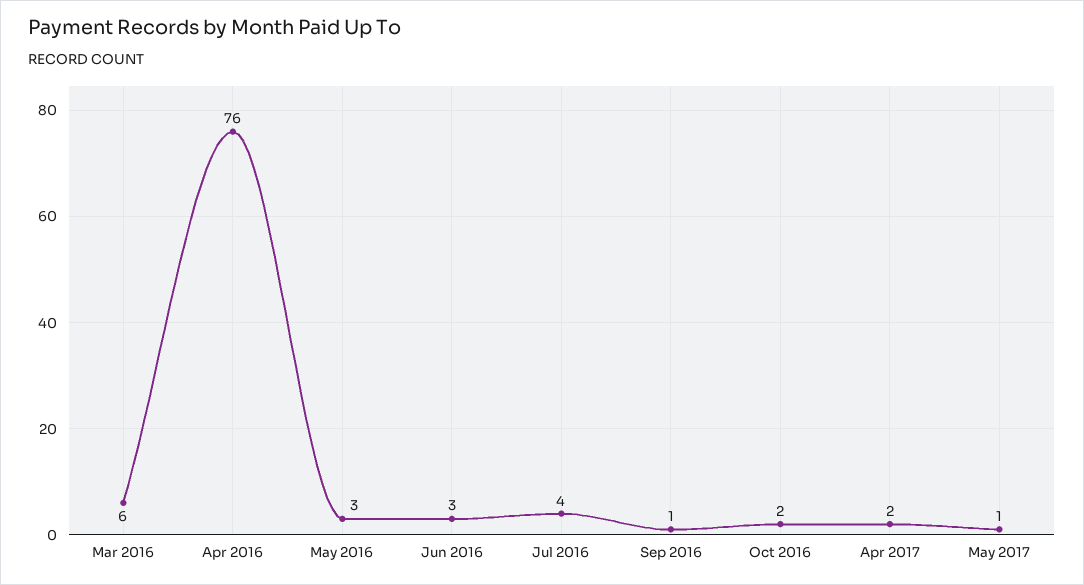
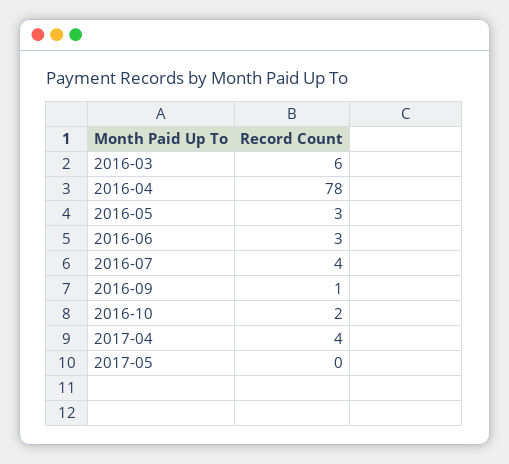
Apr 2016: 76 -> 78
Apr 2017: 2 -> 4
May 2017: 1 -> 0

